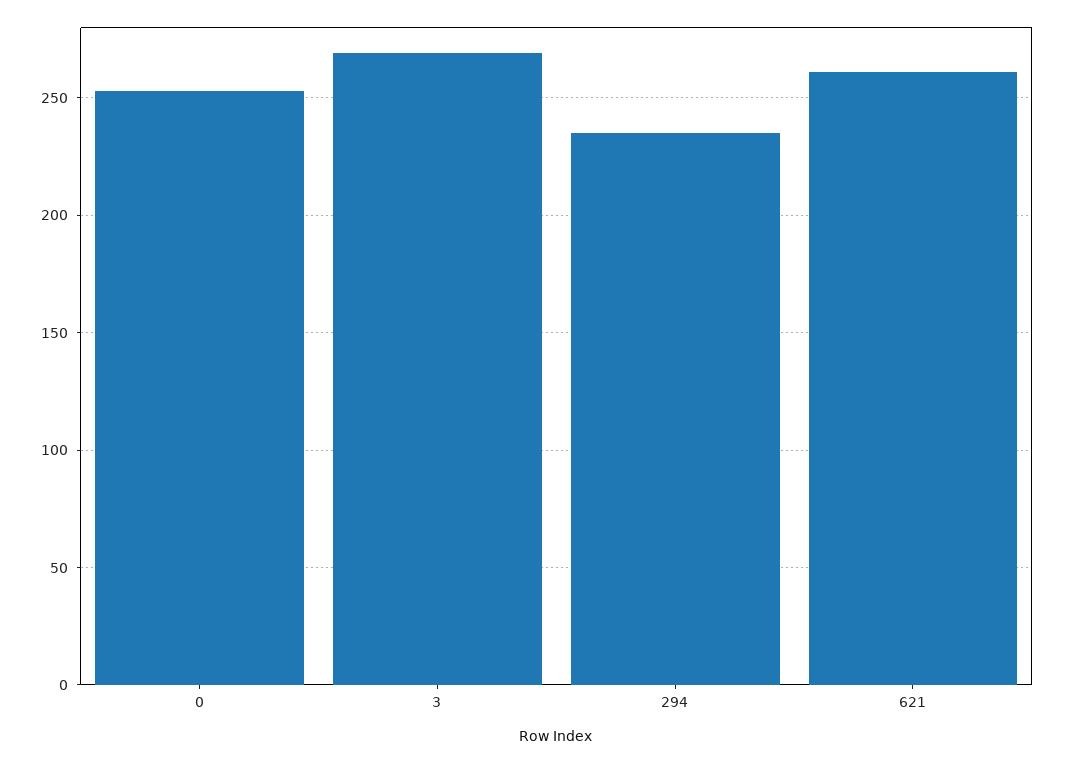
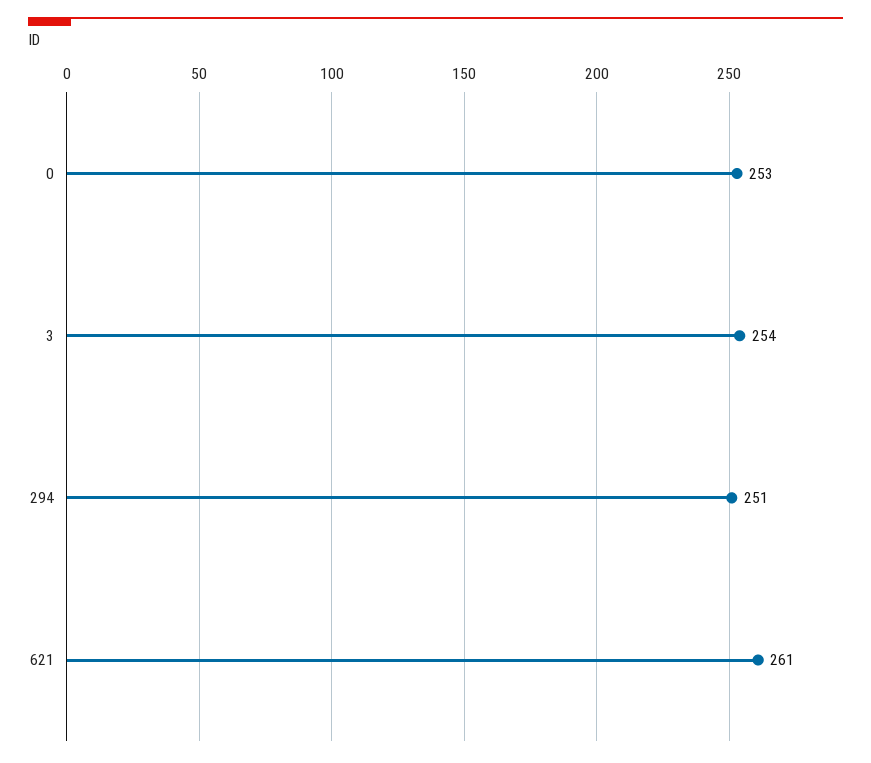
3: 270 -> 254
294: 235 -> 251

